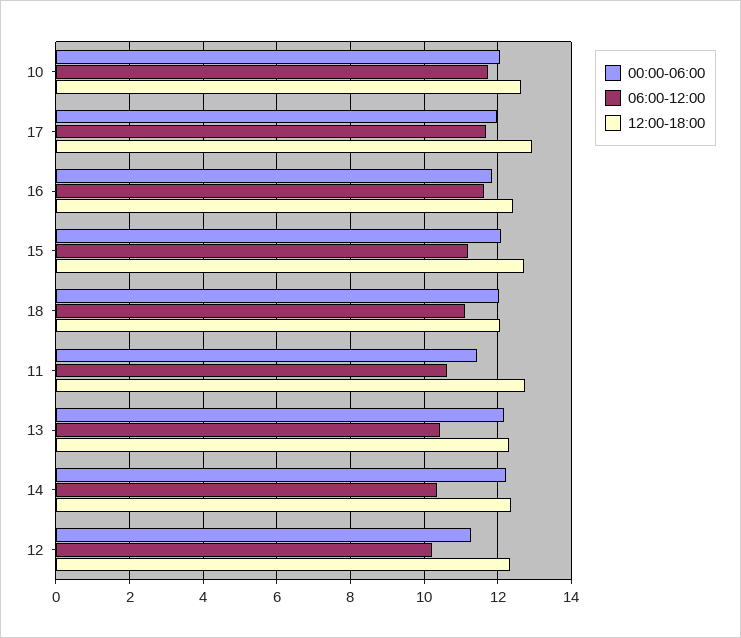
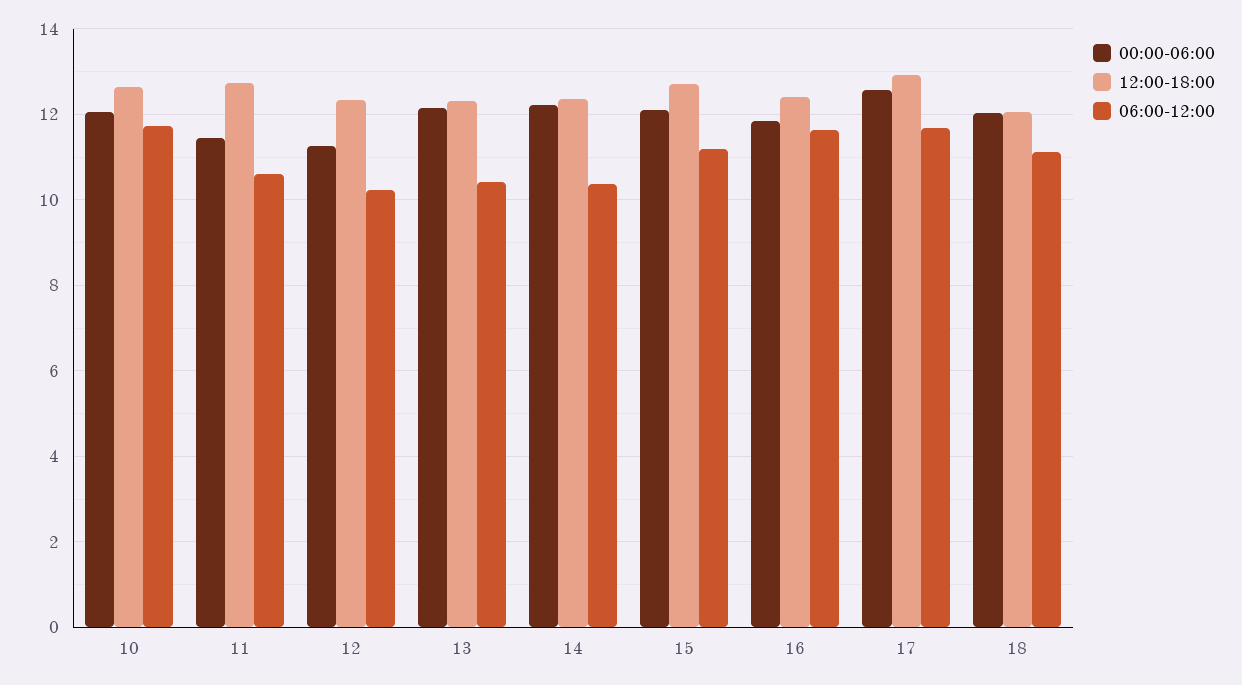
00:00-06:00, 17: 12 -> 12.6

